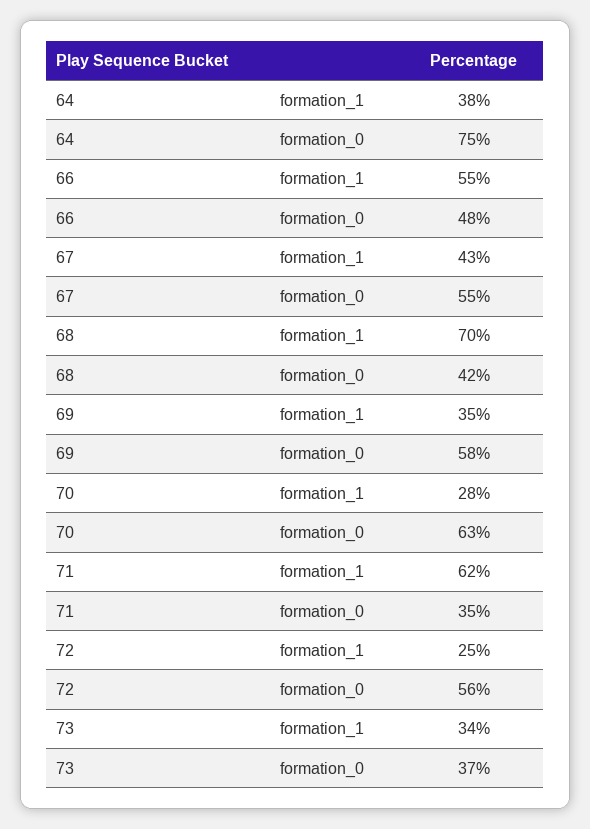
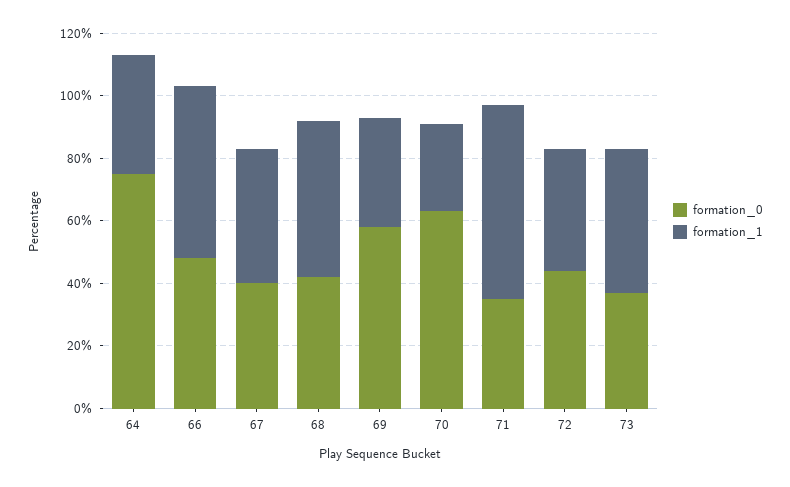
formation_0, 67: 55 -> 40
formation_1, 68: 70 -> 50
formation_1, 72: 25 -> 40
formation_0, 72: 56 -> 45
formation_1, 73: 34 -> 45

